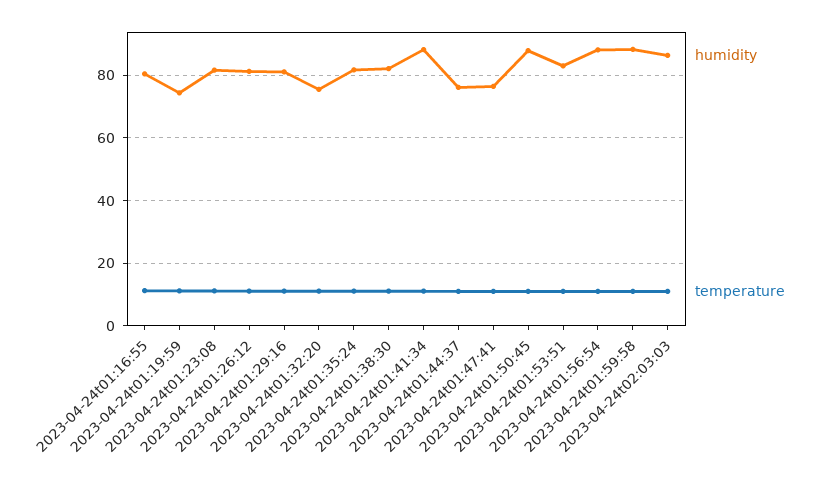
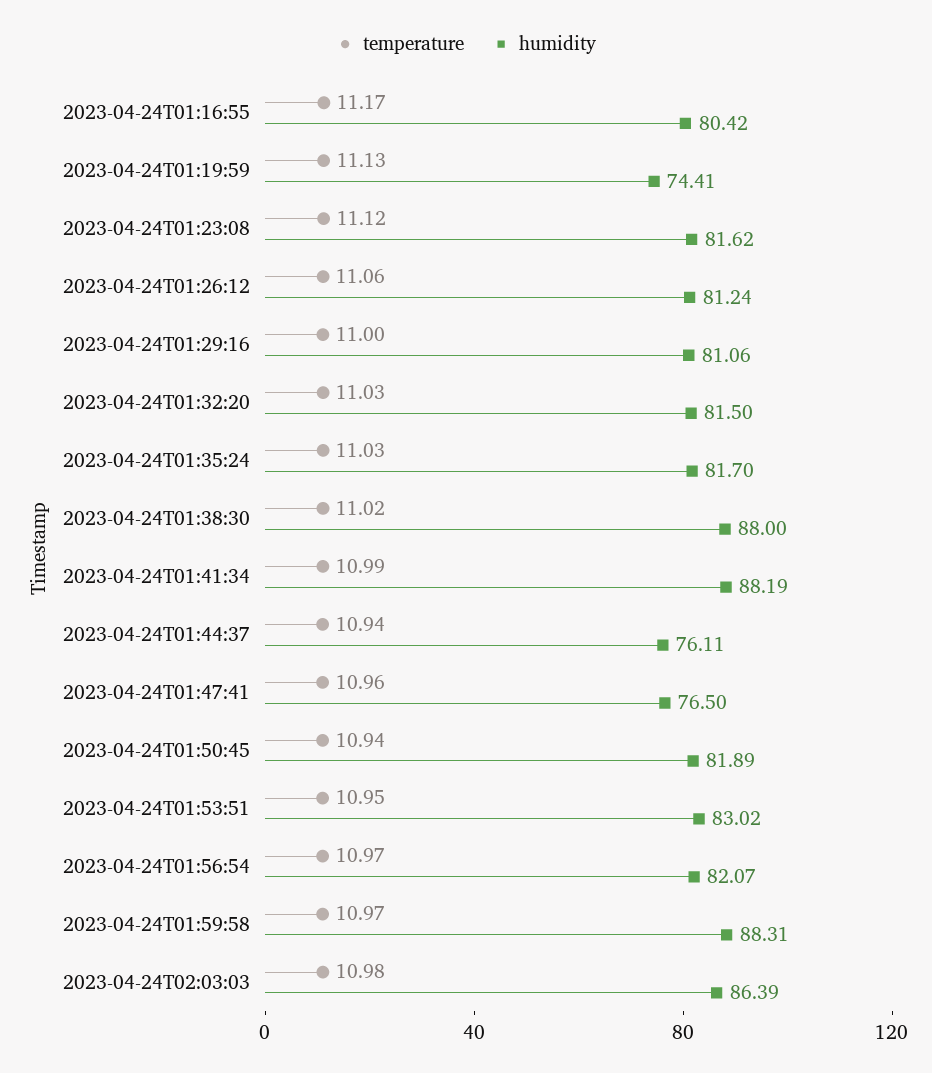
humidity, 2023-04-24t01:32:20: 76 -> 81.5
humidity, 2023-04-24t01:38:30: 82 -> 88
humidity, 2023-04-24t01:50:45: 88 -> 81.89
humidity, 2023-04-24t01:56:54: 88 -> 82.07

